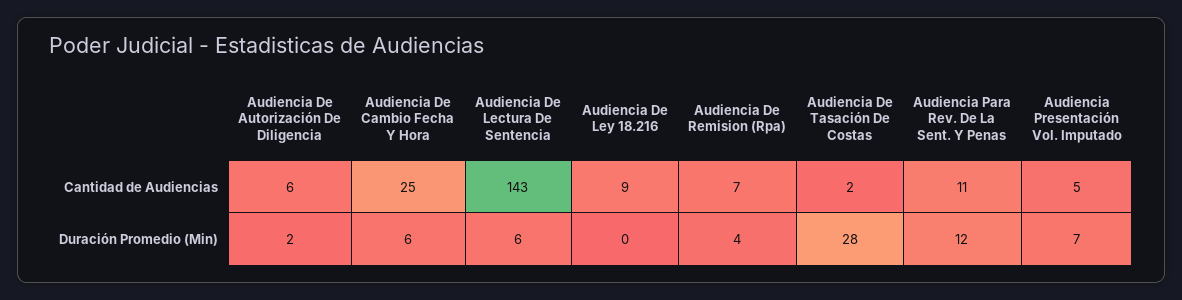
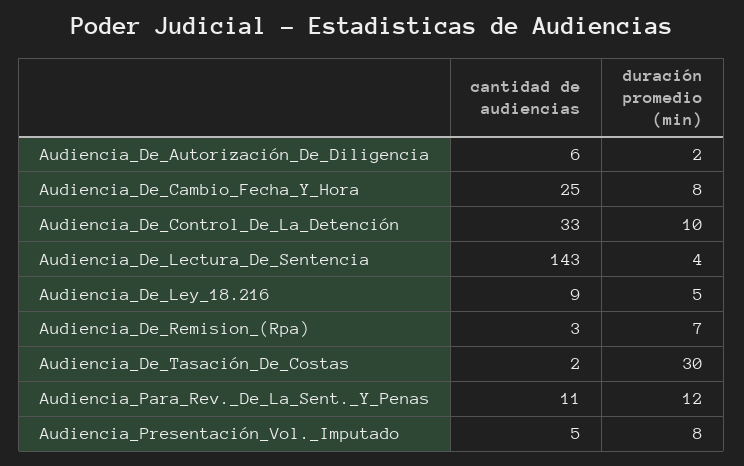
Audiencia De Remision (Rpa), Cantidad de Audiencias: 7 -> 3
Audiencia De Cambio Fecha Y Hora, Duración Promedio (Min): 6 -> 8
Audiencia De Lectura De Sentencia, Duración Promedio (Min): 6 -> 4
Audiencia De Ley 18.216, Duración Promedio (Min): 0 -> 5
Audiencia De Remision (Rpa), Duración Promedio (Min): 4 -> 7
Audiencia De Tasación De Costas, Duración Promedio (Min): 28 -> 30
Audiencia Presentación Vol. Imputado, Duración Promedio (Min): 7 -> 8
Audiencia_De_Control_De_La_Detención, Cantidad de Audiencias: none -> 33
Audiencia_De_Control_De_La_Detención, Duración Promedio (Min): none -> 10

